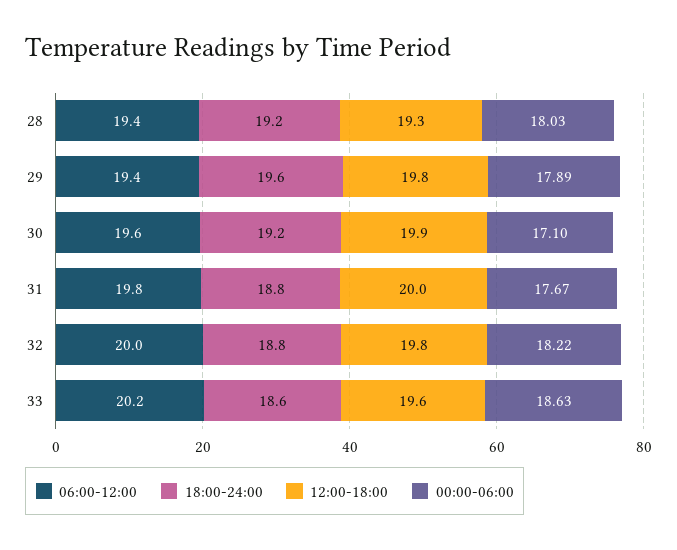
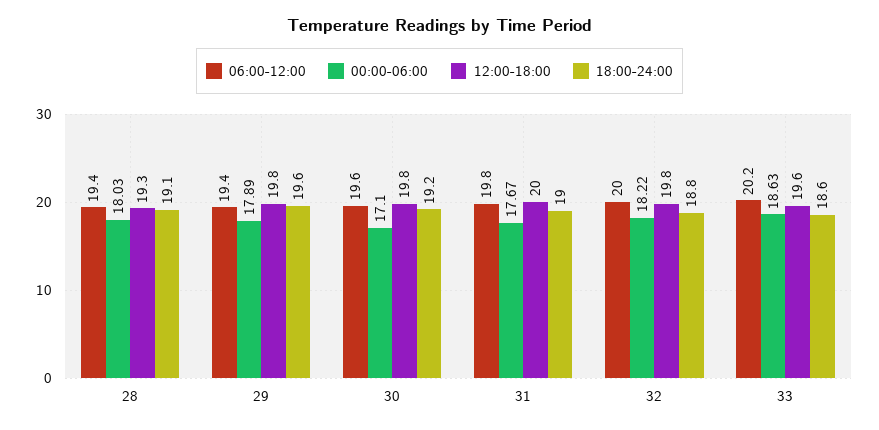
18:00-24:00, 28: 19.2 -> 19.1
12:00-18:00, 30: 19.9 -> 19.8
18:00-24:00, 31: 18.8 -> 19

